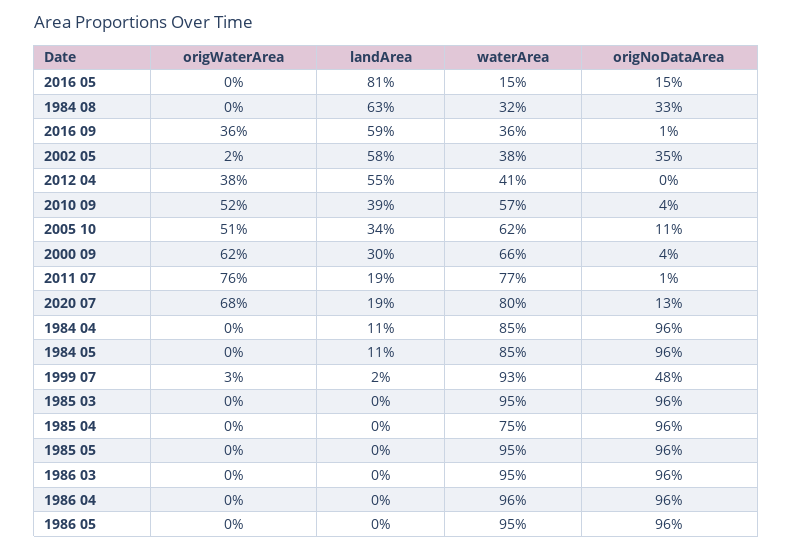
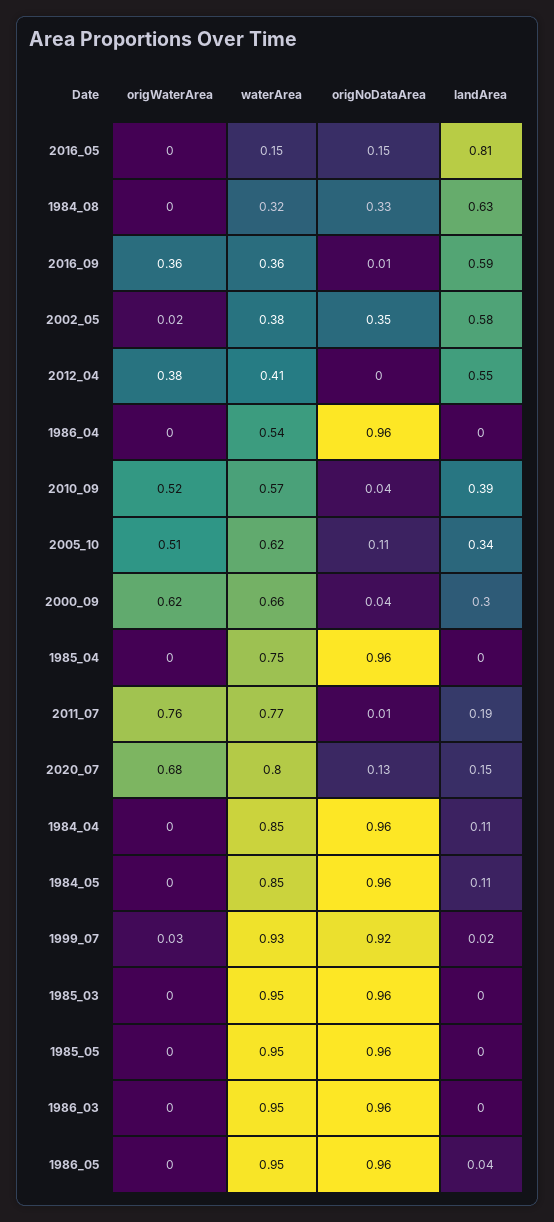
landArea, 2020 07: 0.19 -> 0.15
origNoDataArea, 1999 07: 0.48 -> 0.92
waterArea, 1986 04: 0.96 -> 0.54
landArea, 1986 05: 0 -> 0.04

